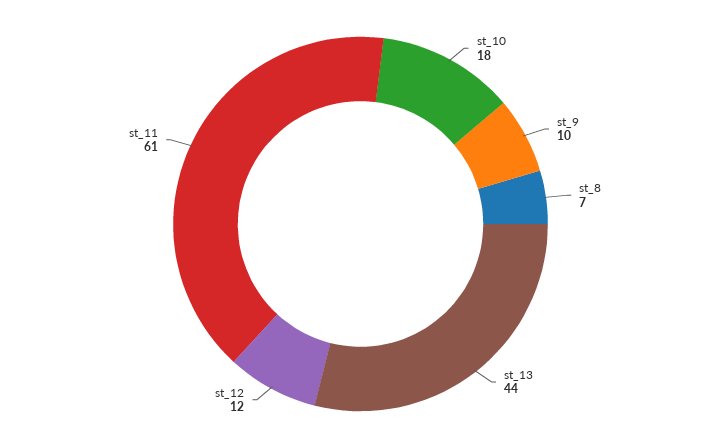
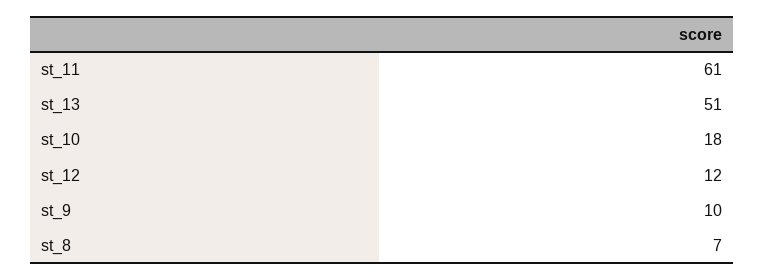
st_13: 44 -> 51

